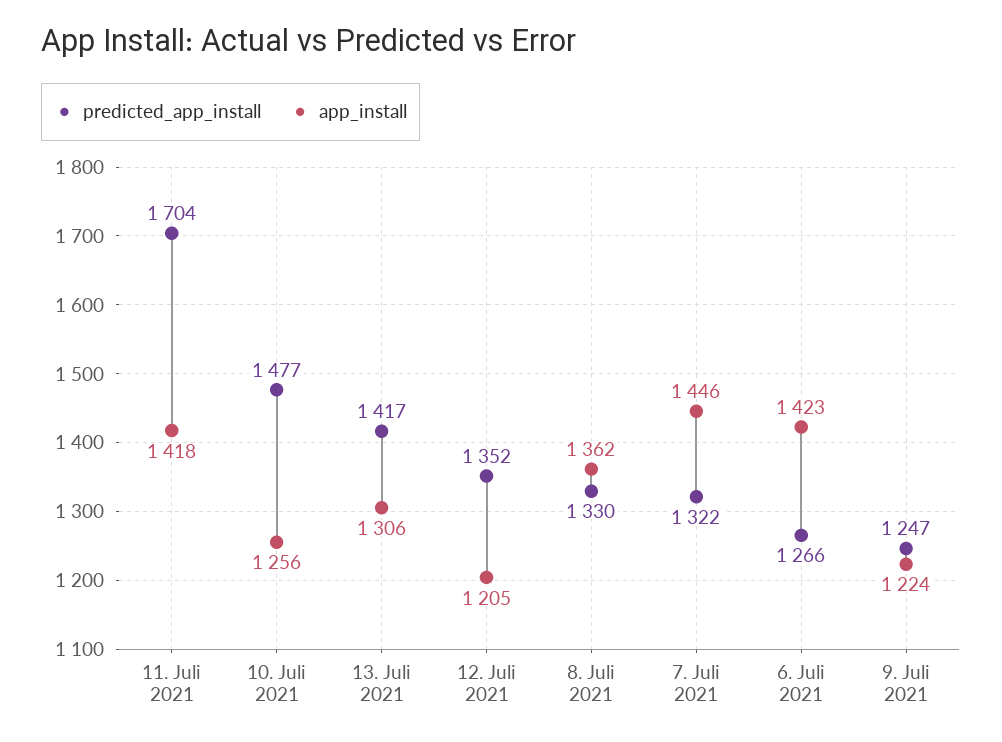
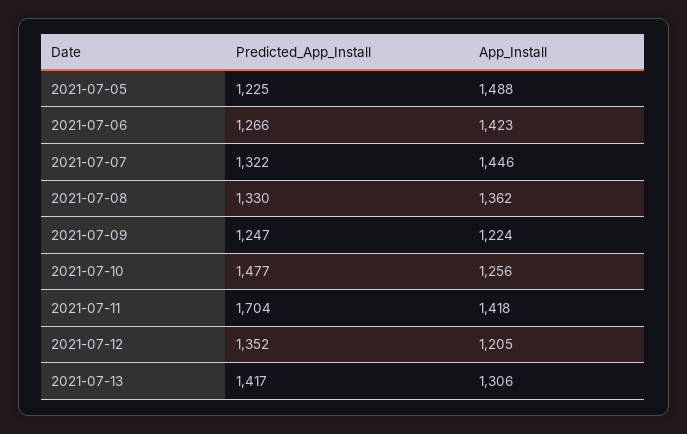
predicted_app_install, 2021-07-05: none -> 1225
app_install, 2021-07-05: none -> 1488

